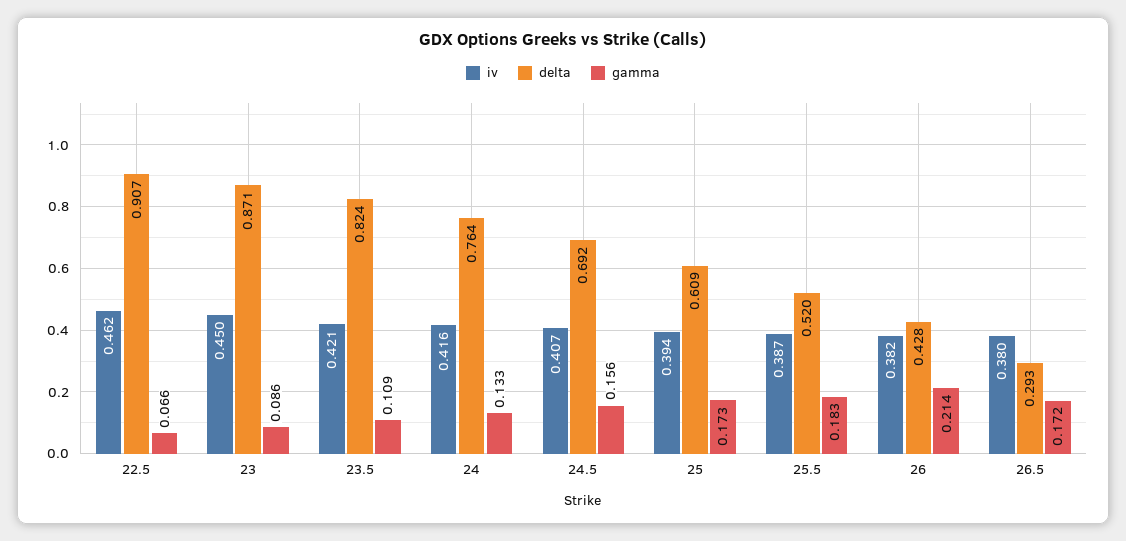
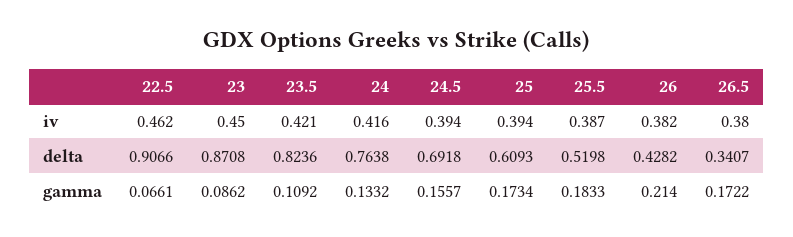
iv, 24.5: 0.407 -> 0.394
delta, 26.5: 0.293 -> 0.3407

